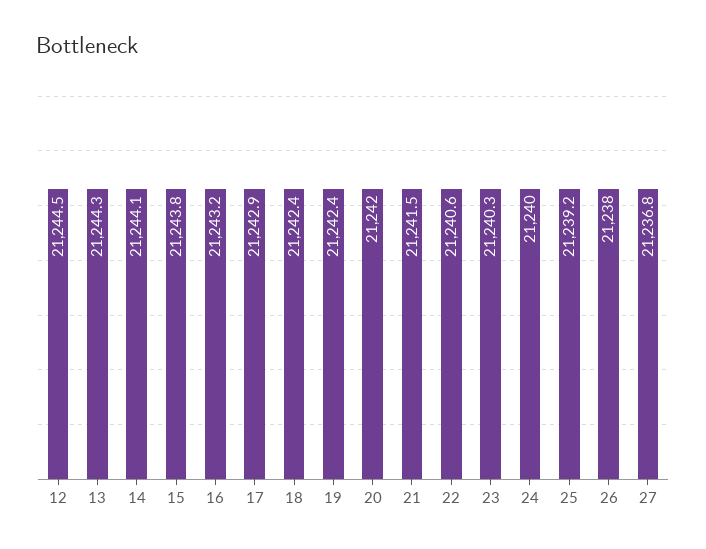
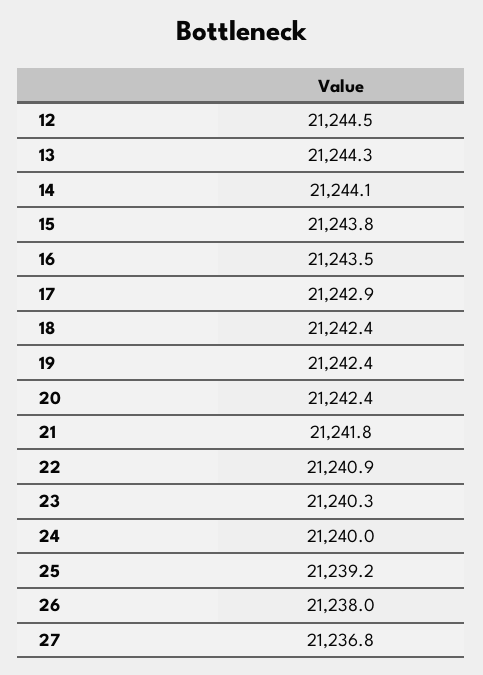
16: 21243.2 -> 21243.5
20: 21242 -> 21242.4
21: 21241.5 -> 21241.8
22: 21240.6 -> 21240.9

